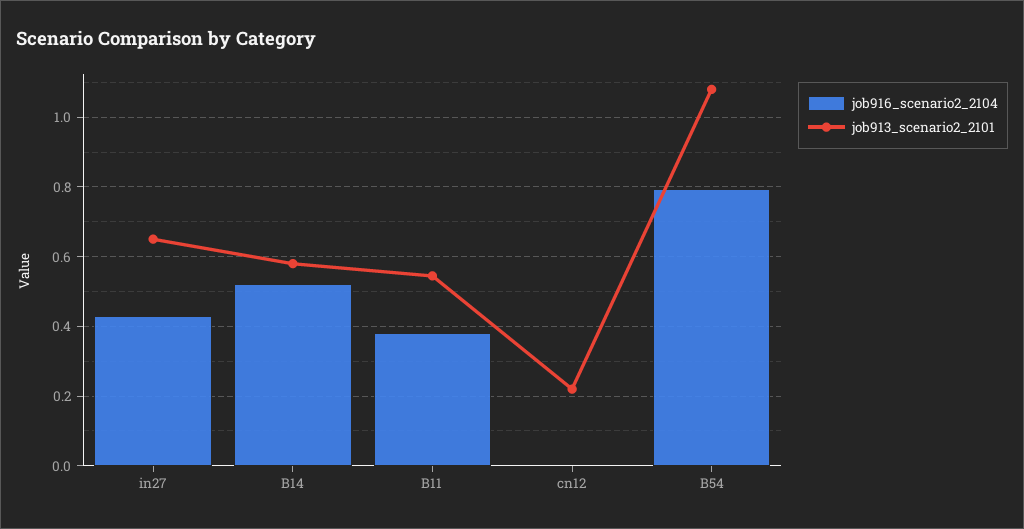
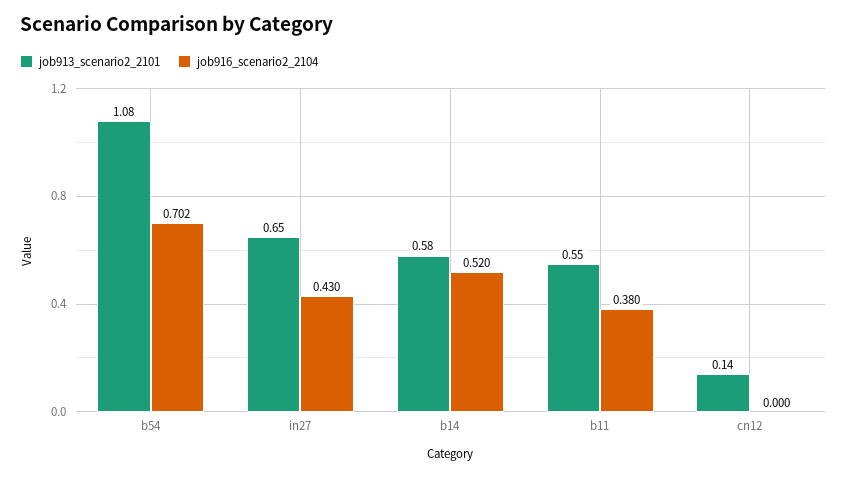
job913_scenario2_2101, cn12: 0.22 -> 0.14
job916_scenario2_2104, B54: 0.8 -> 0.702

